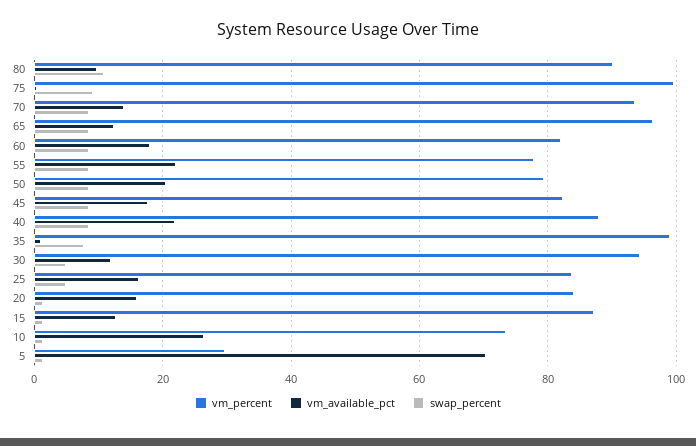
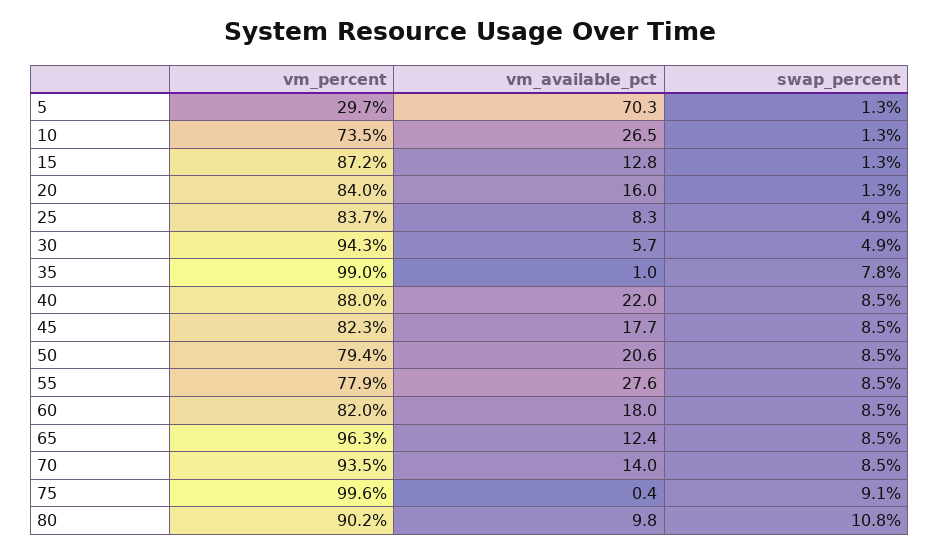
vm_available_pct, 55: 22 -> 27.6
vm_available_pct, 30: 12 -> 5.7
vm_available_pct, 25: 16 -> 8.3

